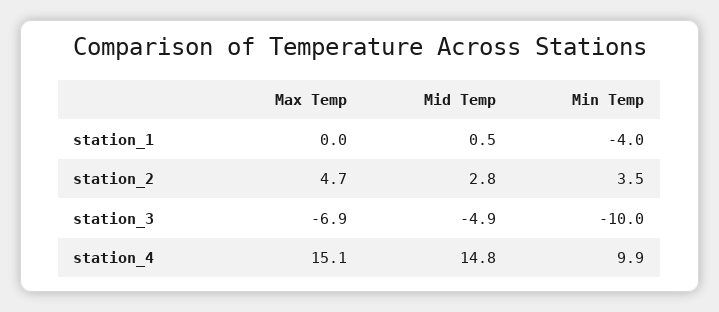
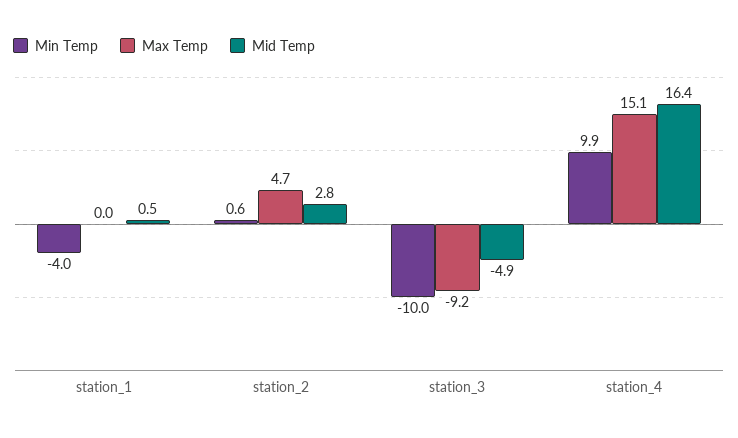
Min Temp, station_2: 3.5 -> 0.6
Max Temp, station_3: -6.9 -> -9.2
Mid Temp, station_4: 14.8 -> 16.4

